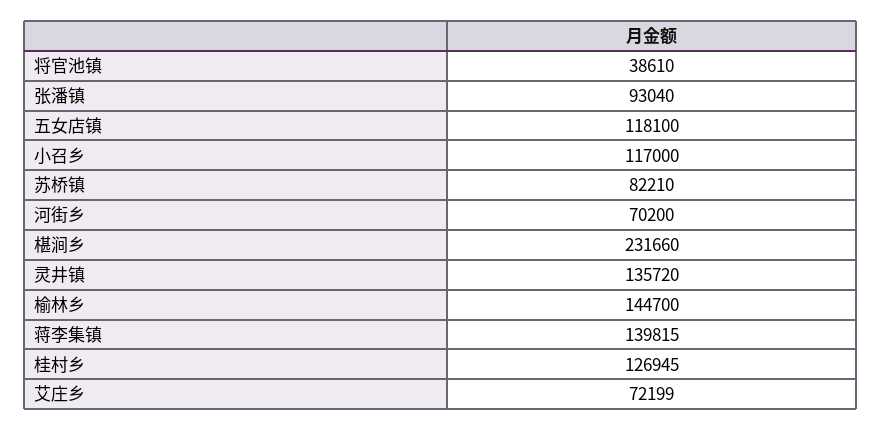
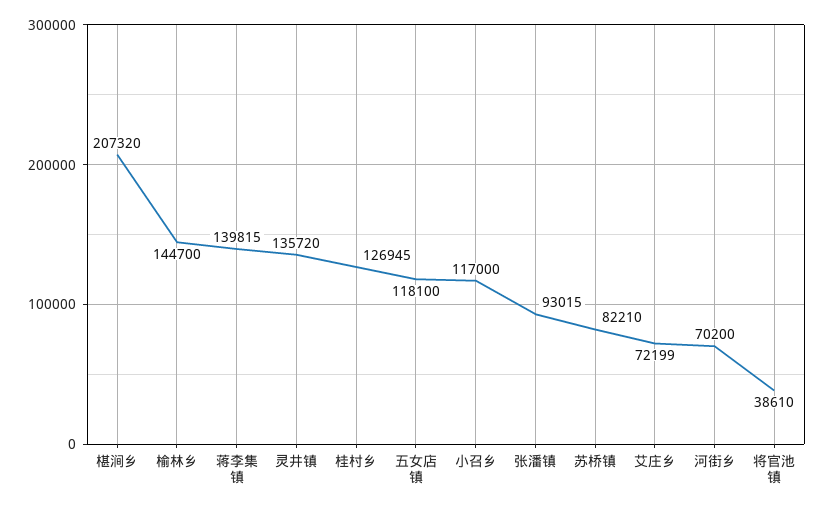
张潘镇: 93040 -> 93015
椹涧乡: 231660 -> 207320

